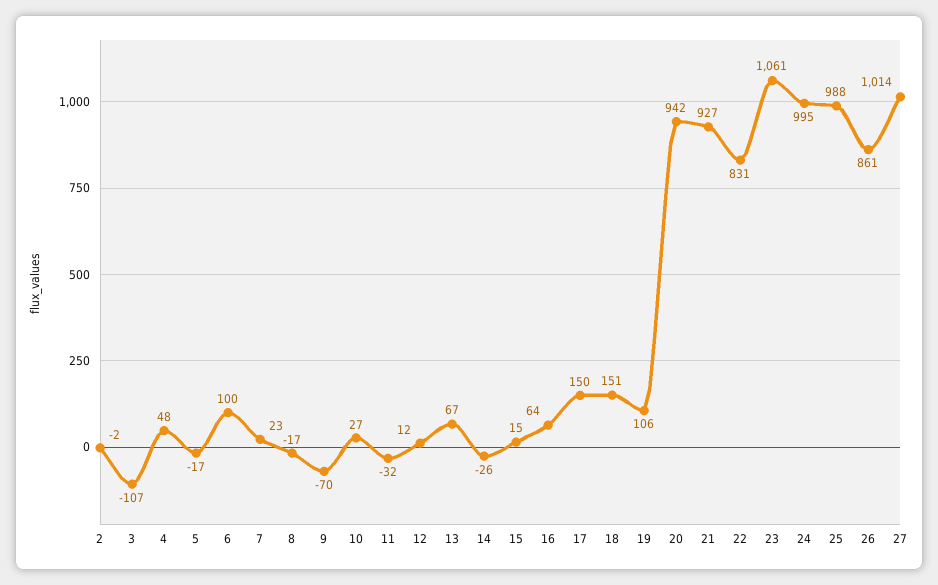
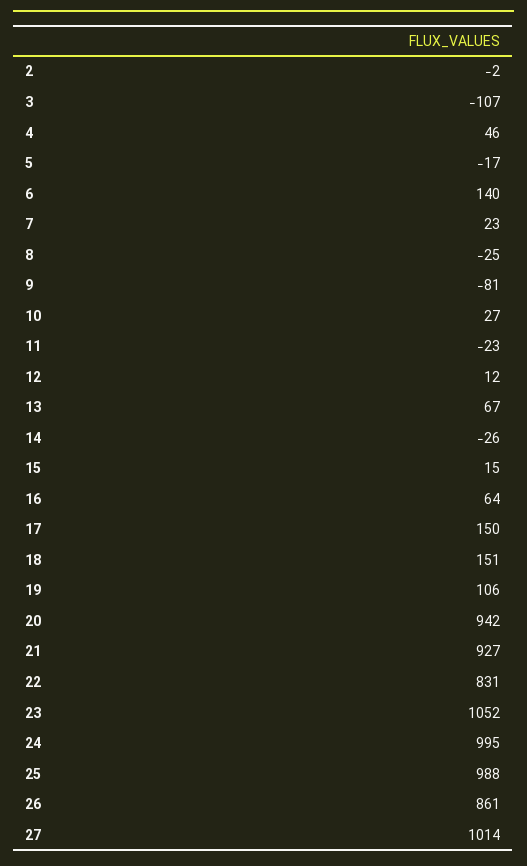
4: 48 -> 46
6: 100 -> 140
8: -17 -> -25
9: -70 -> -81
11: -32 -> -23
23: 1061 -> 1052

